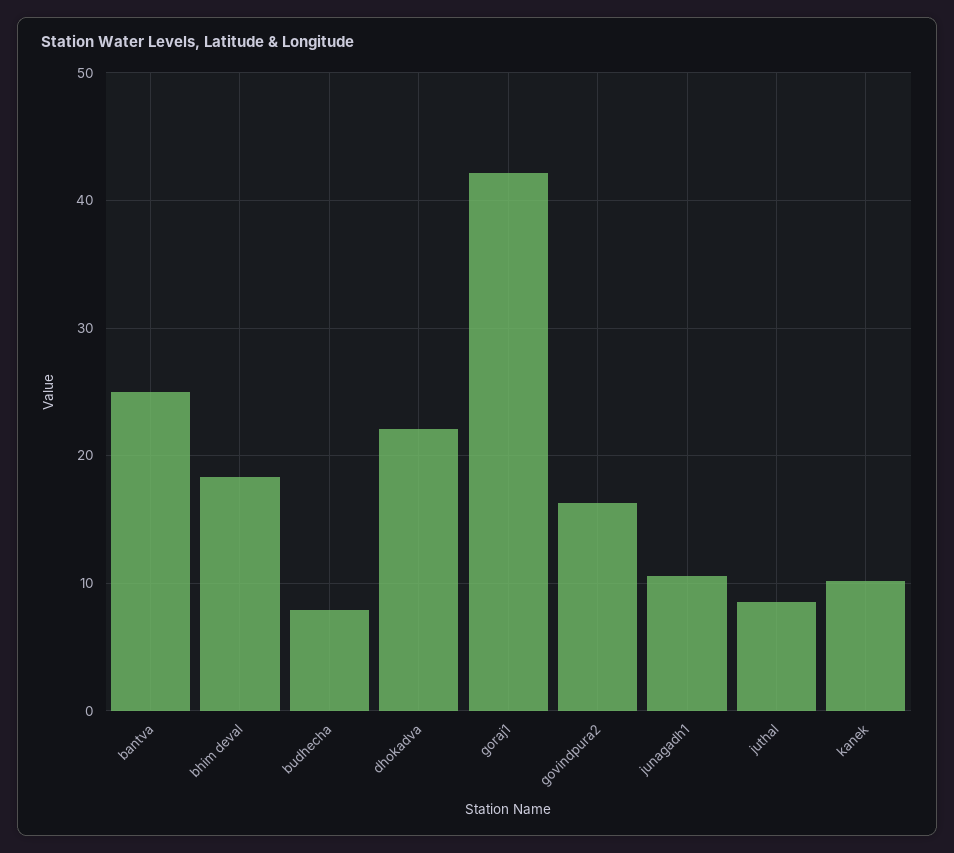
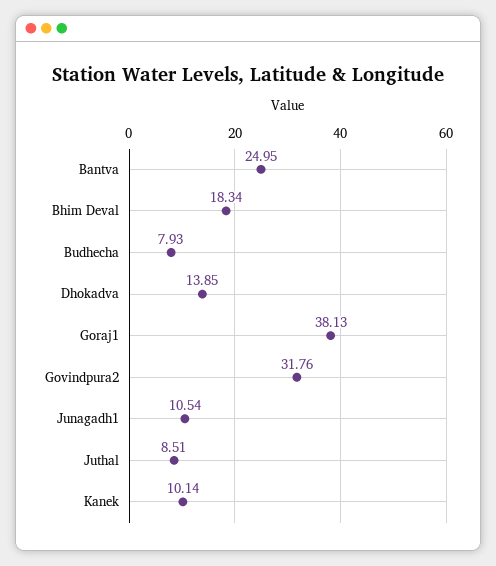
dhokadva: 22 -> 13.85
goraj1: 42 -> 38.13
govindpura2: 16 -> 31.76

